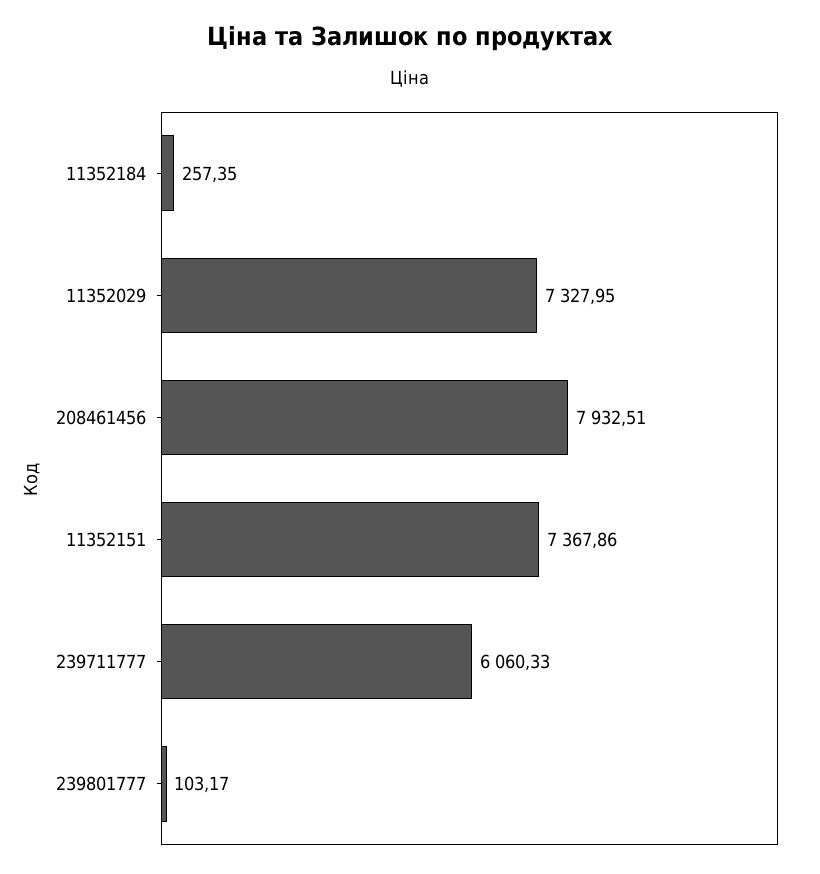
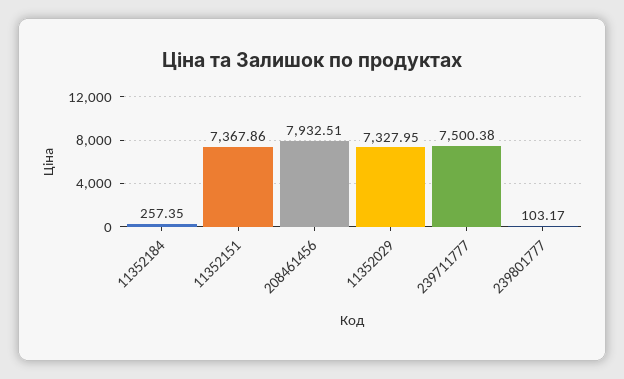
239711777: 6060.33 -> 7500.38

